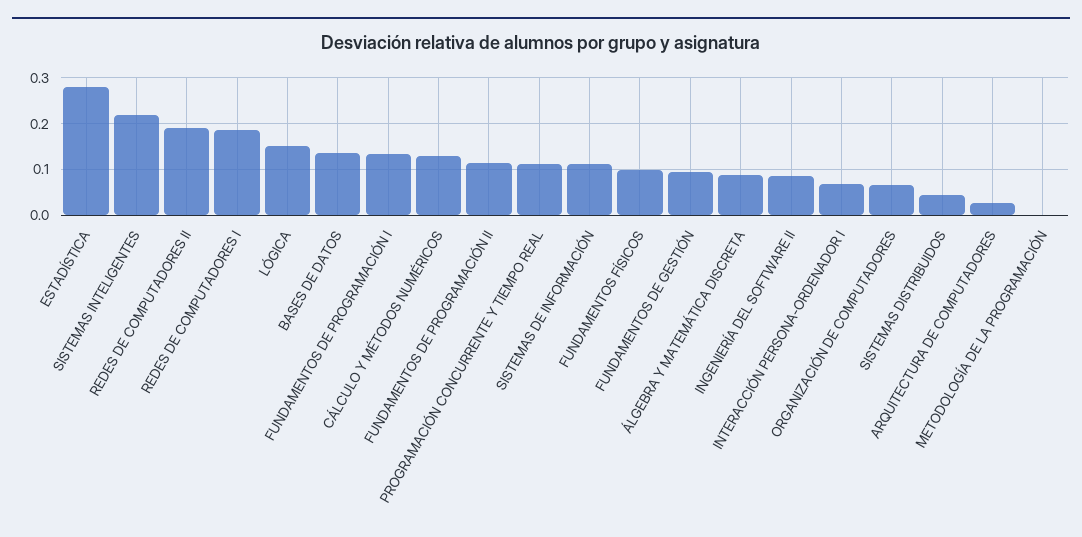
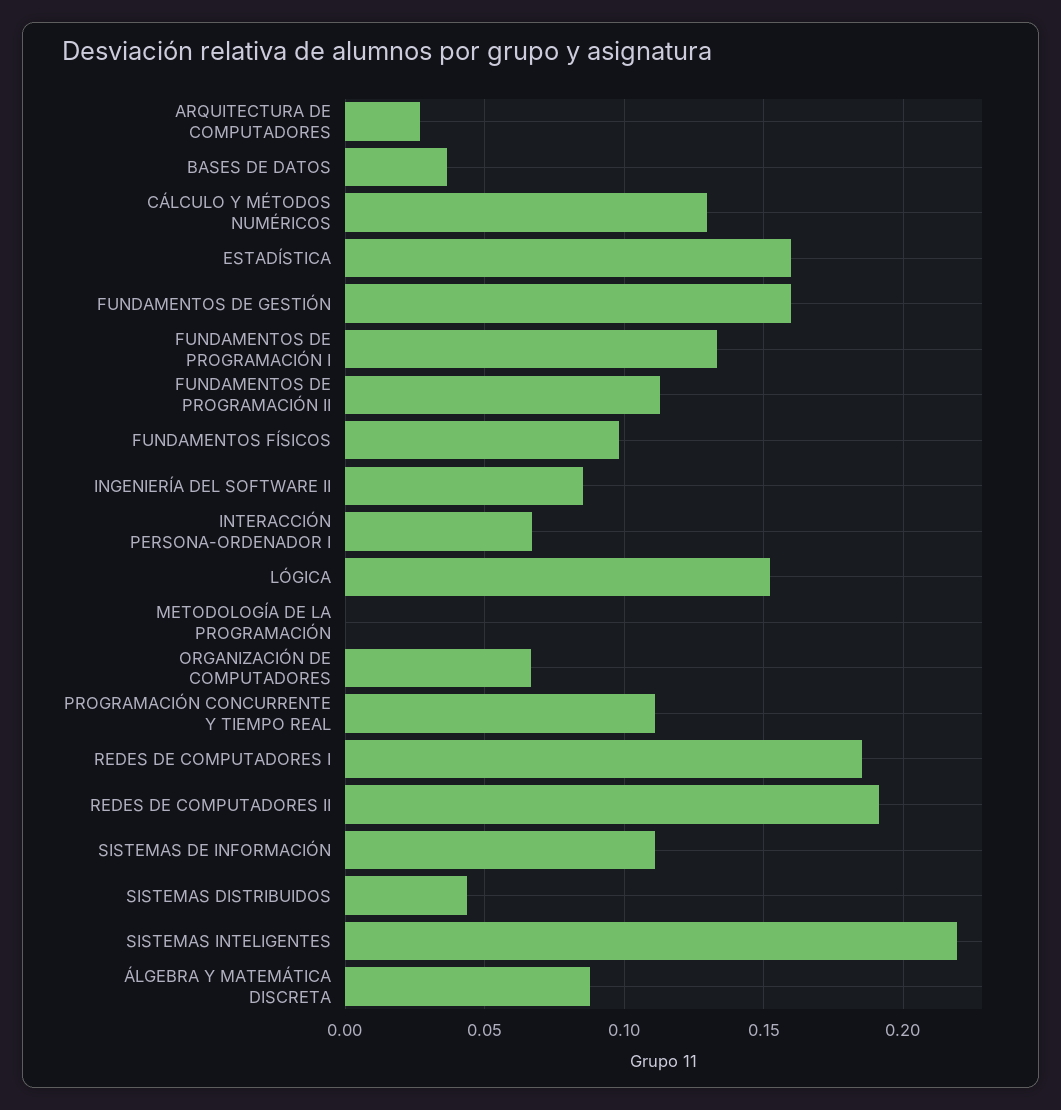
ESTADÍSTICA: 0.28 -> 0.16
BASES DE DATOS: 0.14 -> 0.035
FUNDAMENTOS DE GESTIÓN: 0.1 -> 0.16

